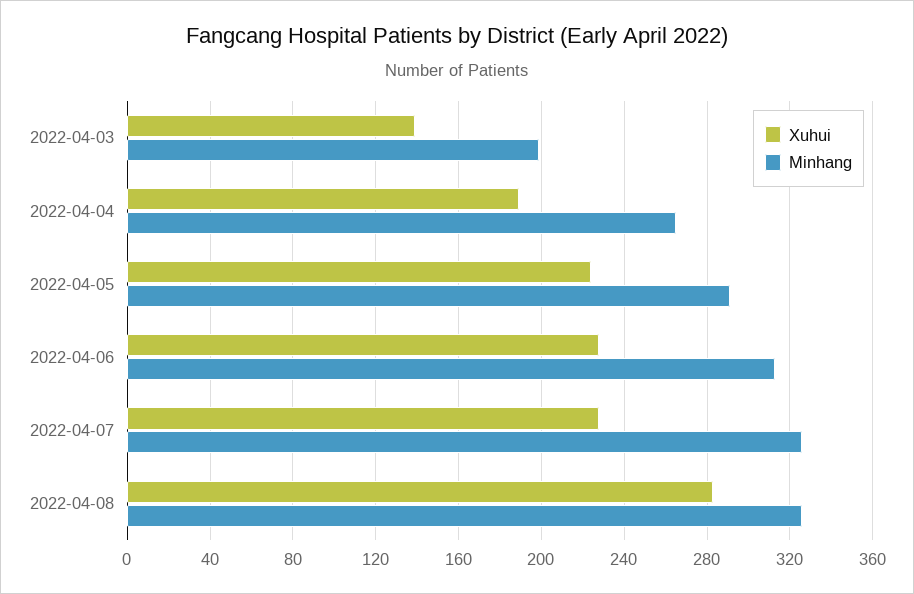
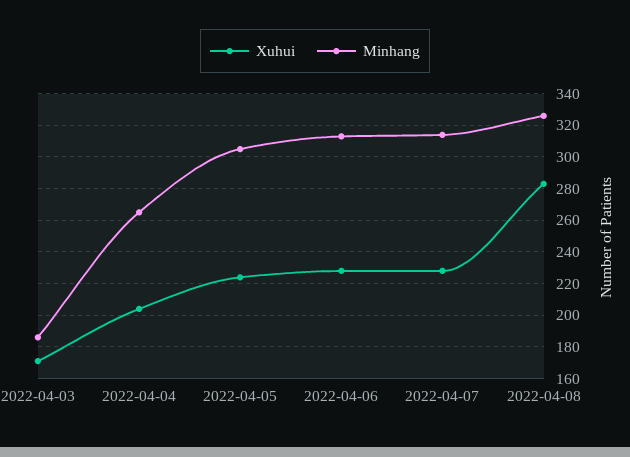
Xuhui, 2022-04-03: 140 -> 170
Minhang, 2022-04-03: 200 -> 185
Xuhui, 2022-04-04: 190 -> 205
Minhang, 2022-04-05: 290 -> 305
Minhang, 2022-04-07: 325 -> 315

